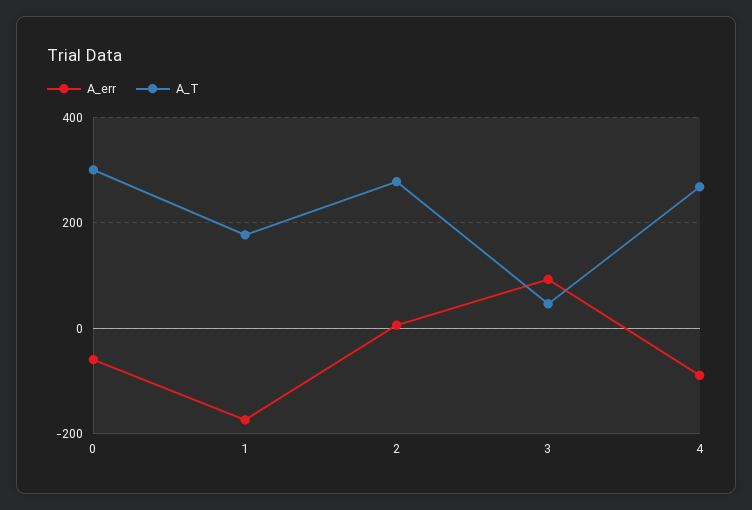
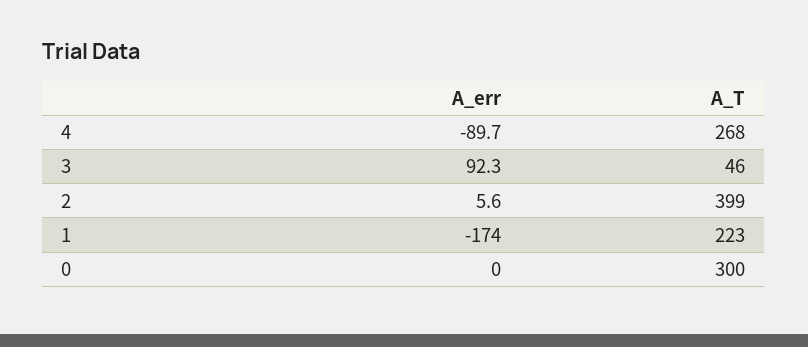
A_err, 0: -60 -> 0
A_T, 1: 180 -> 223
A_T, 2: 280 -> 399

